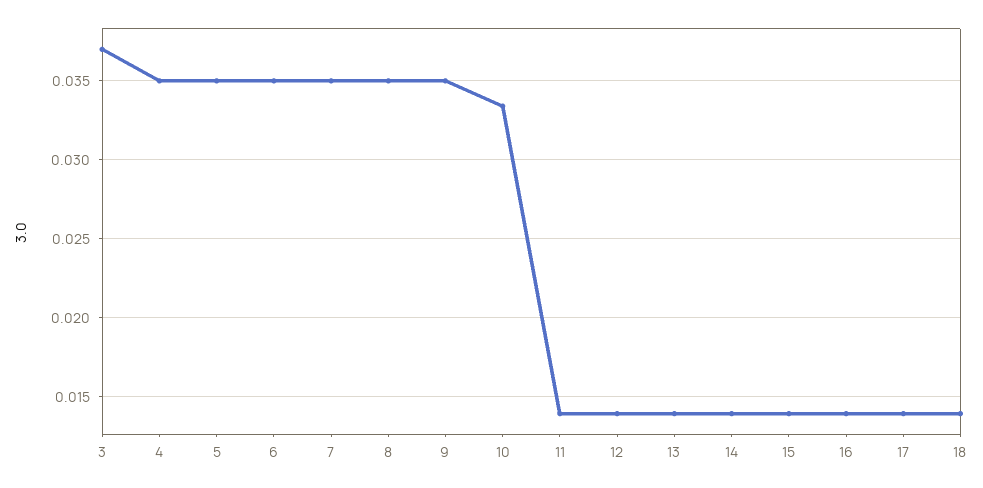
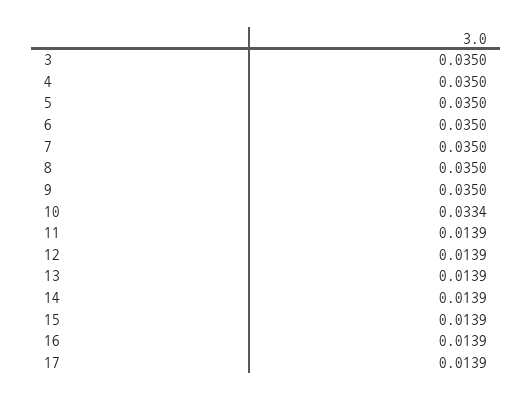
3: 0.037 -> 0.035
18: 0.014 -> none

